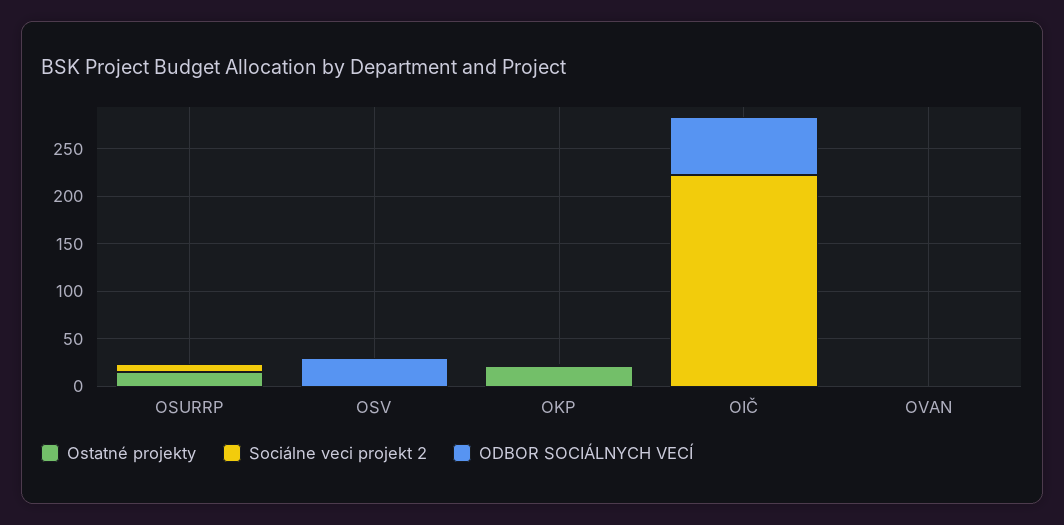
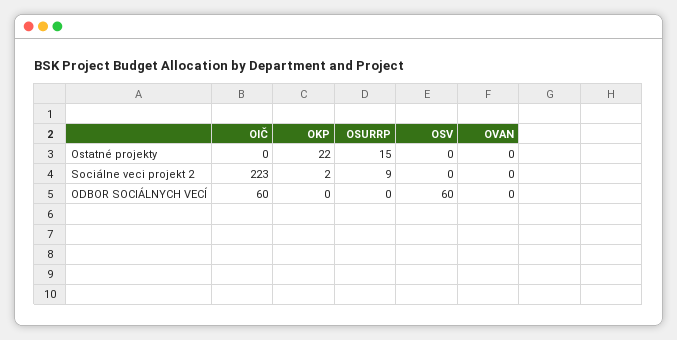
ODBOR SOCIÁLNYCH VECÍ, OSV: 30 -> 60

